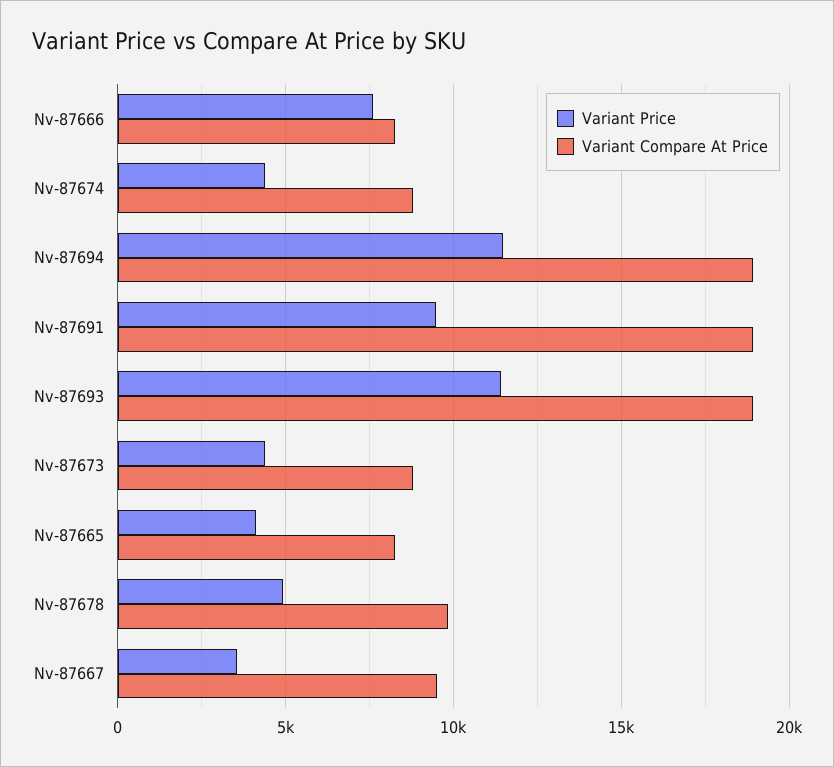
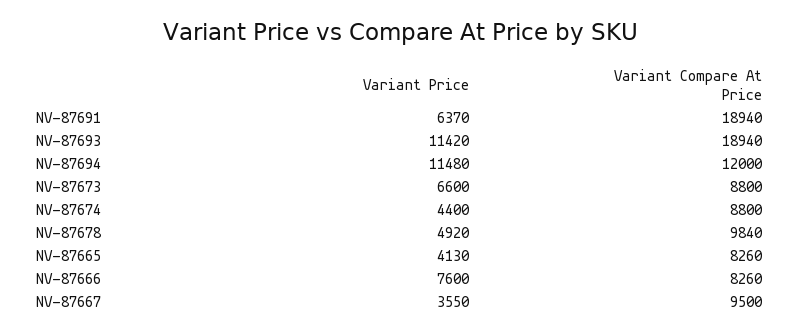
Variant Compare At Price, Nv-87694: 19000 -> 12000
Variant Price, Nv-87691: 9500 -> 6370
Variant Price, Nv-87673: 4500 -> 6600

